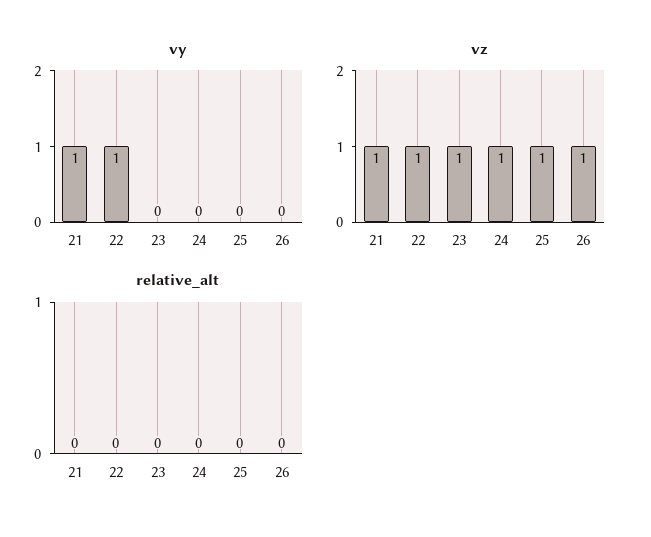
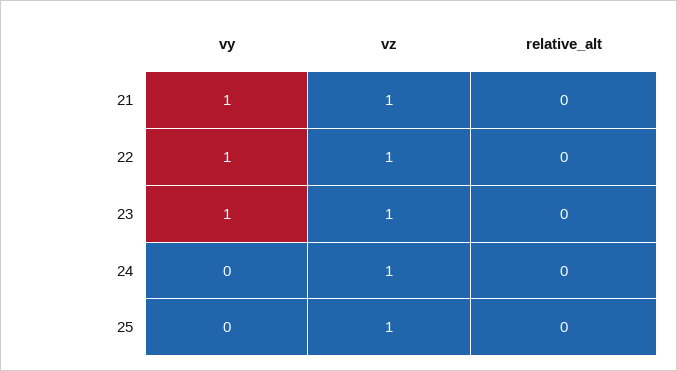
vy, 23: 0 -> 1
vy, 26: 0 -> none
vz, 26: 1 -> none
relative_alt, 26: 0 -> none

